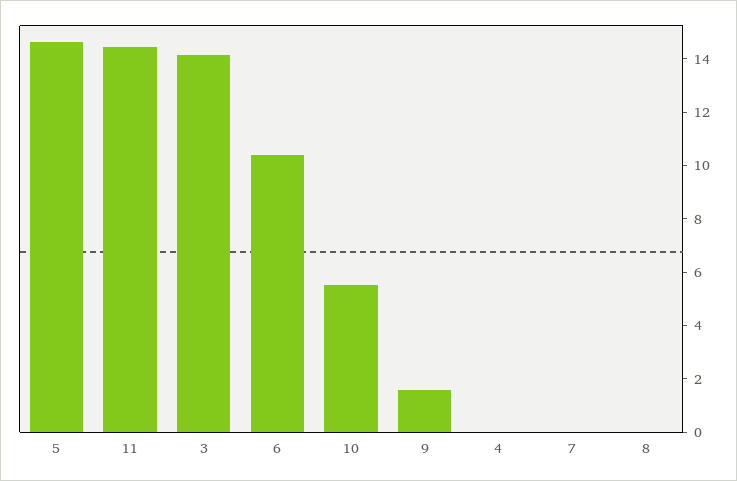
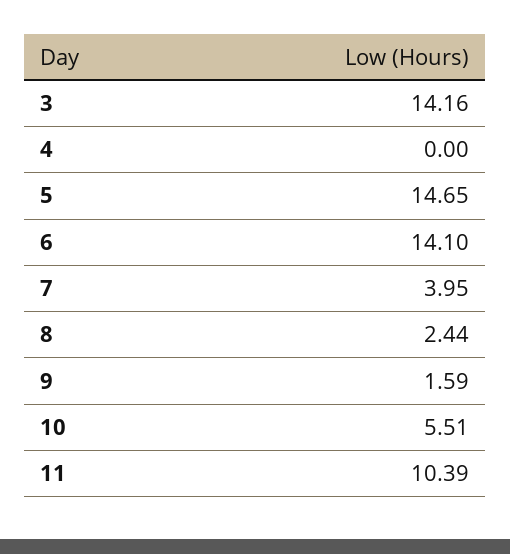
11: 14.5 -> 10.39
6: 10.5 -> 14.1
7: 0 -> 3.95
8: 0 -> 2.44

